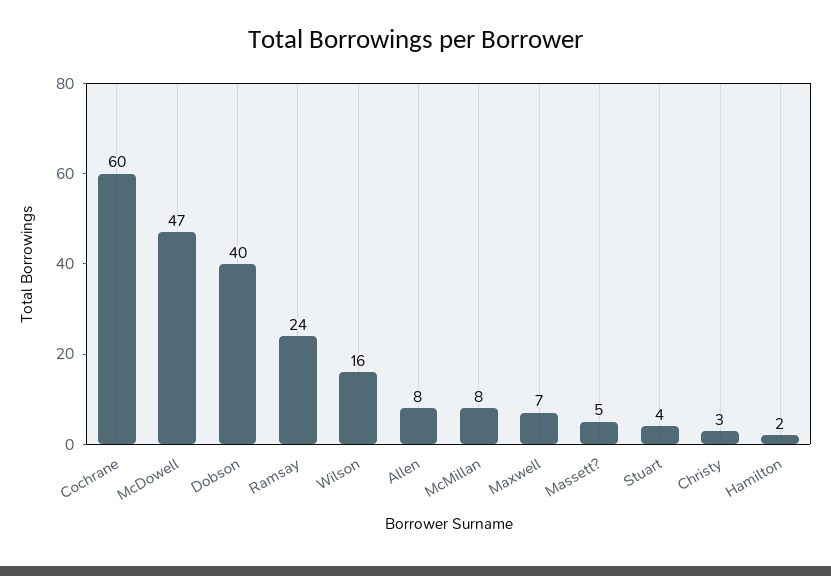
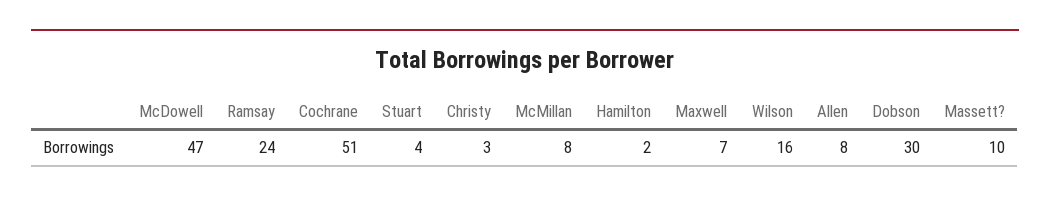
Cochrane: 60 -> 51
Dobson: 40 -> 30
Massett?: 5 -> 10

